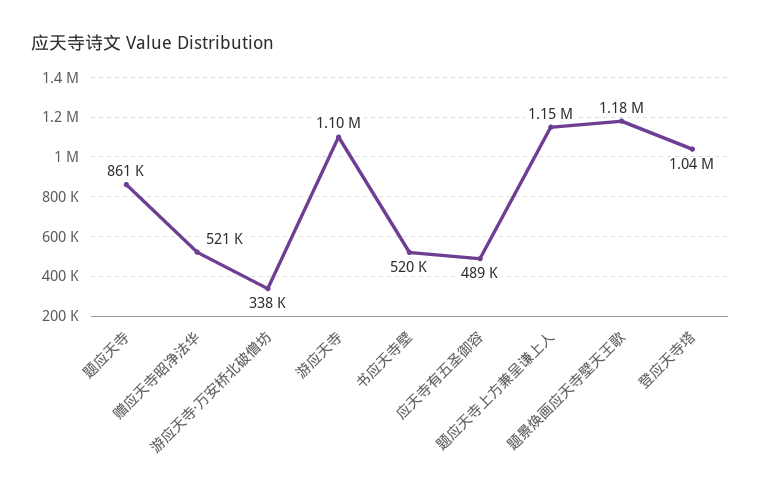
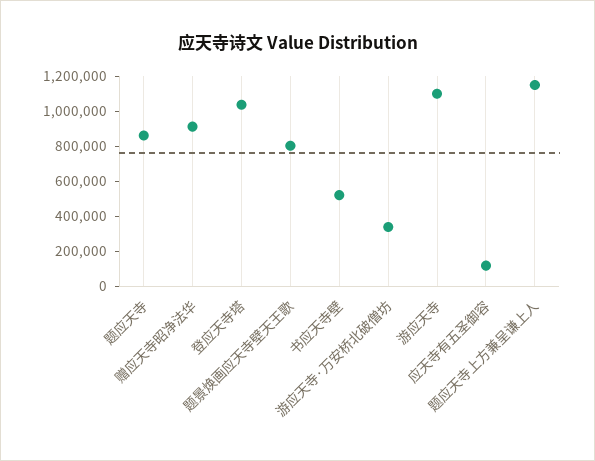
赠应天寺昭净法华: 521000 -> 900000
应天寺有五圣御容: 489000 -> 100000
题景焕画应天寺壁天王歌: 1180000 -> 800000

